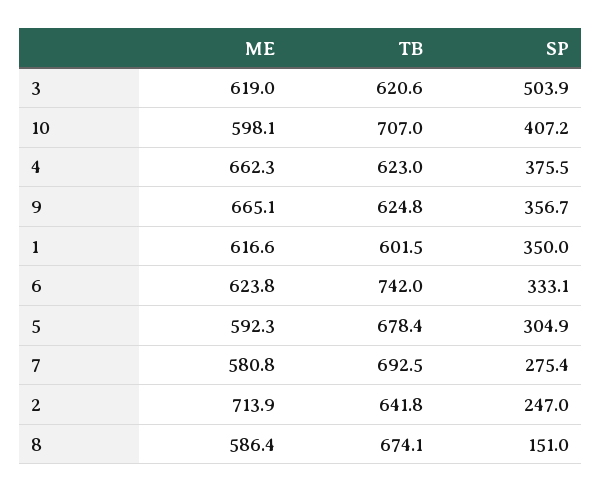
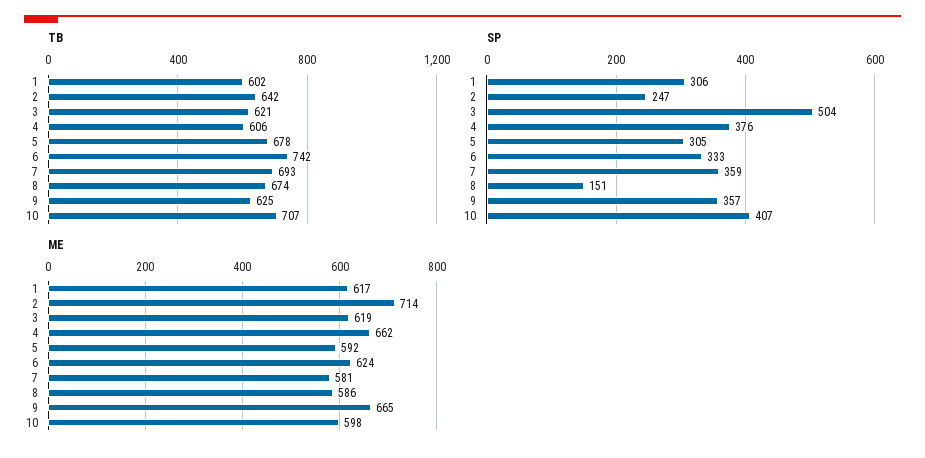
TB, 4: 623 -> 606
SP, 1: 350 -> 306
SP, 7: 275.4 -> 359

